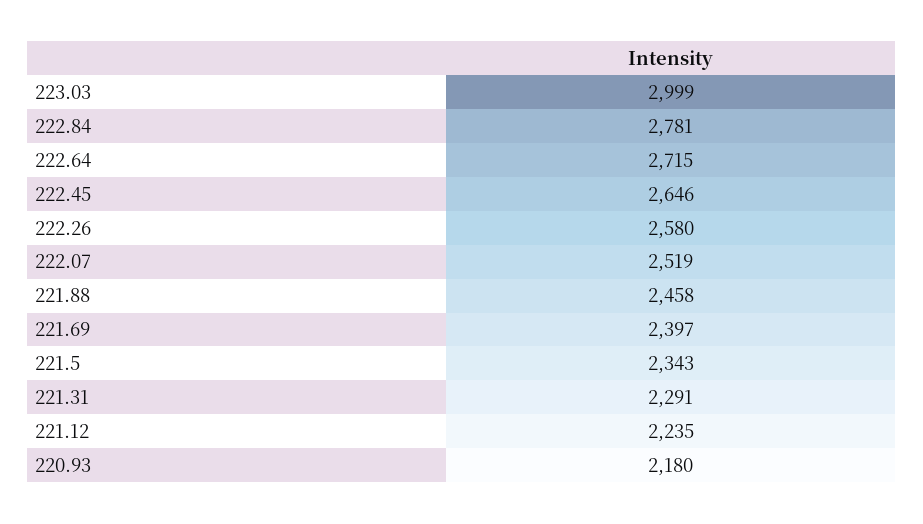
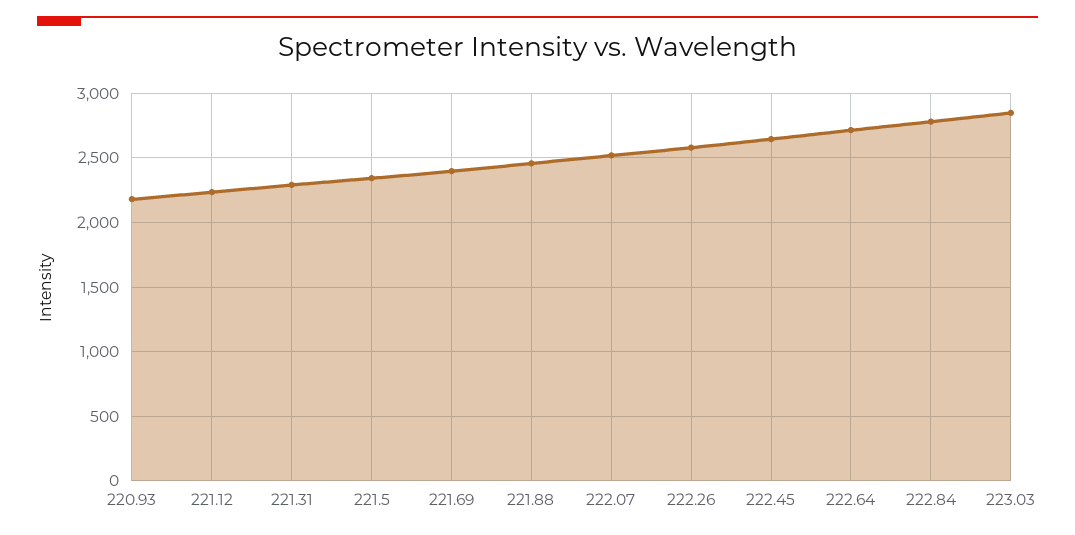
223.03: 2999 -> 2850

